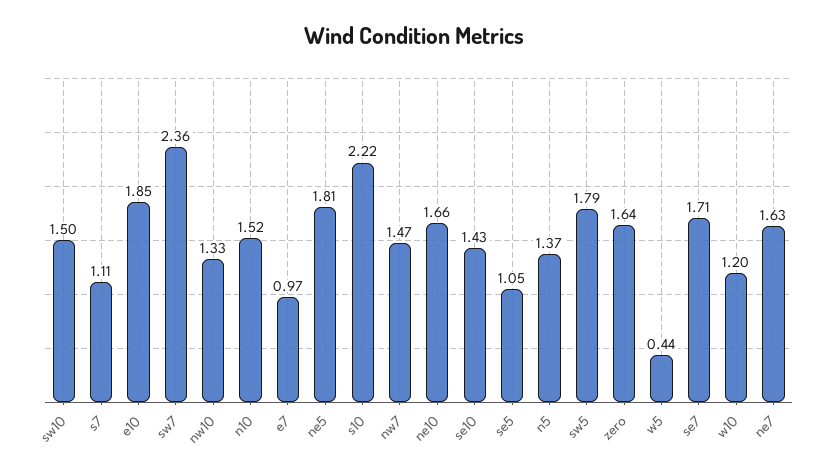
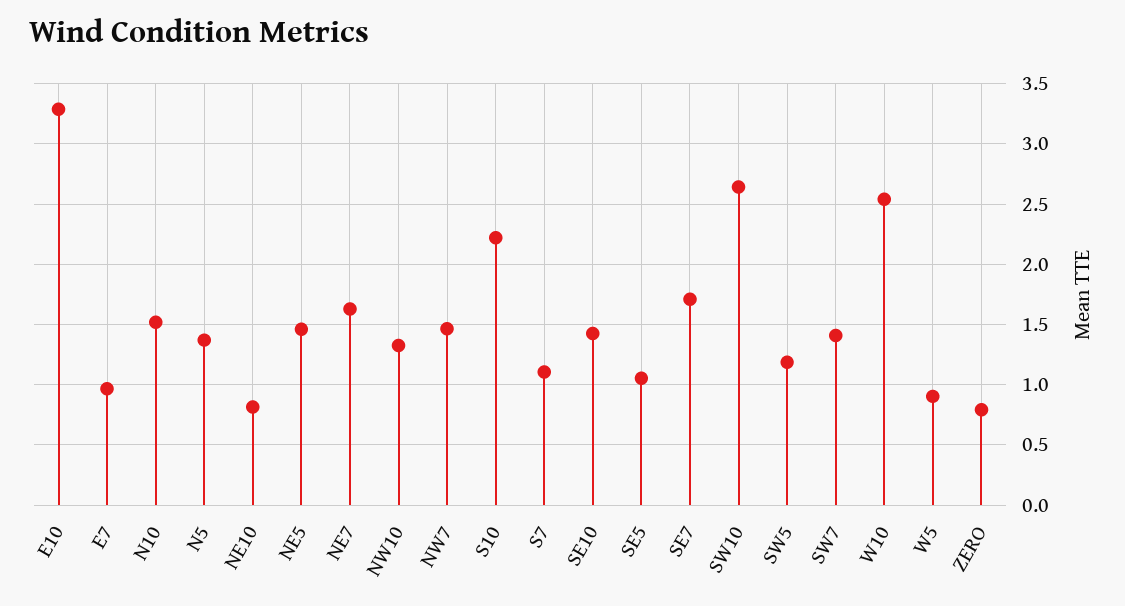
sw10: 1.5 -> 2.65
e10: 1.85 -> 3.3
sw7: 2.36 -> 1.4
ne5: 1.81 -> 1.45
ne10: 1.66 -> 0.8
sw5: 1.79 -> 1.2
zero: 1.64 -> 0.8
w5: 0.44 -> 0.9
w10: 1.2 -> 2.55

